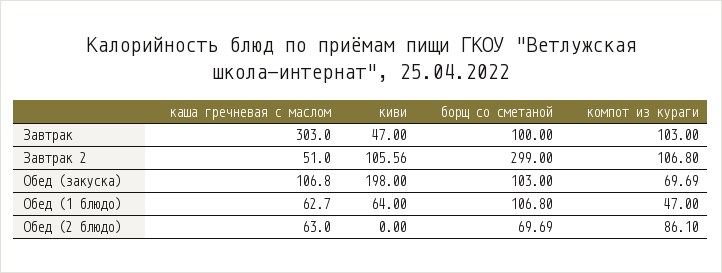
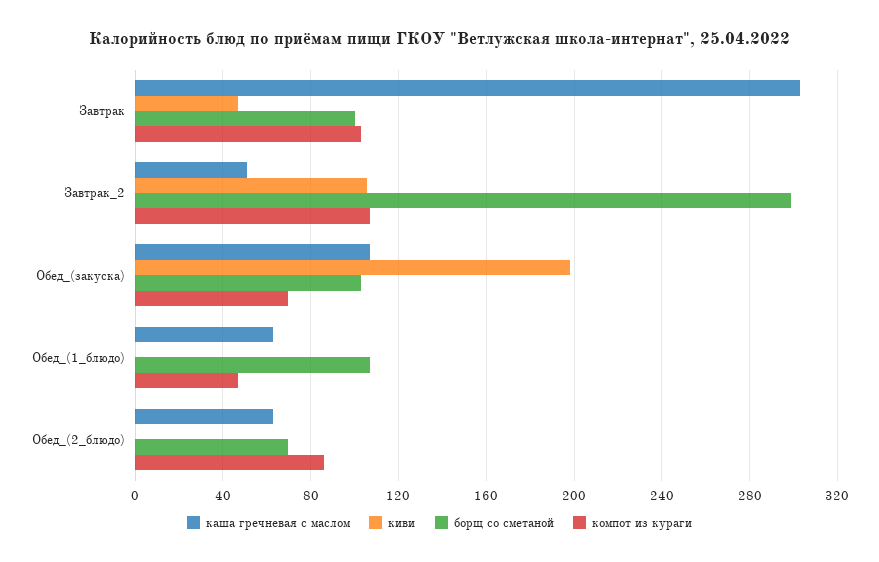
киви, Обед (1 блюдо): 64 -> 0

